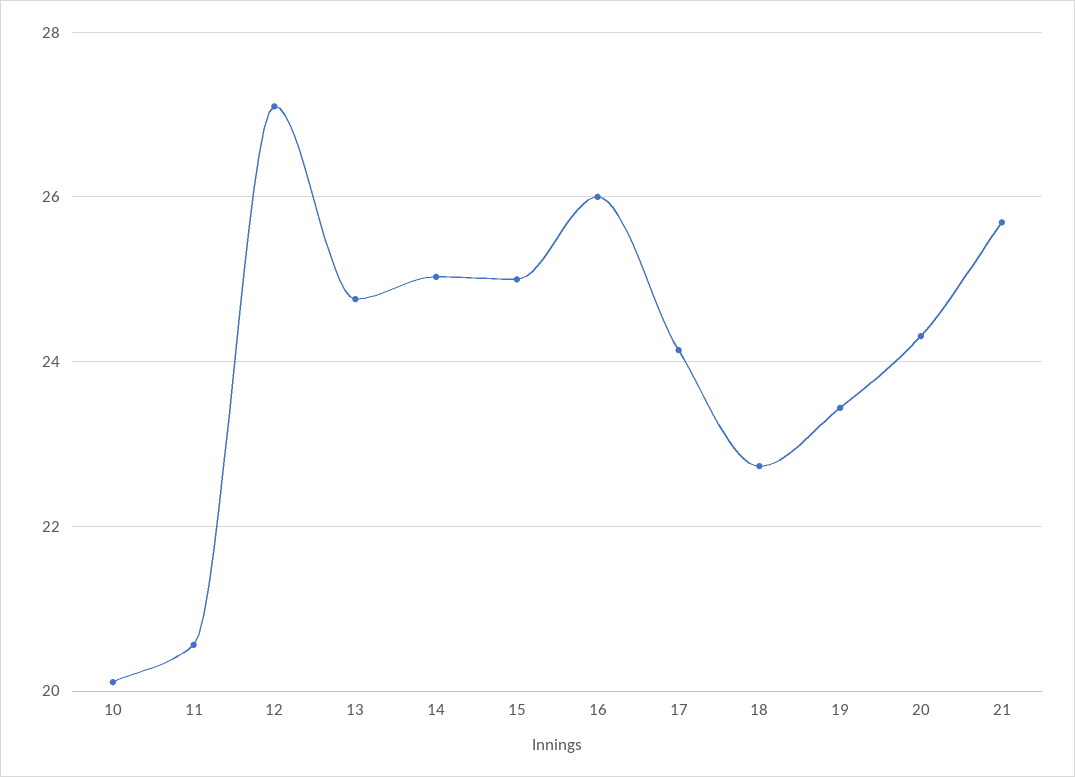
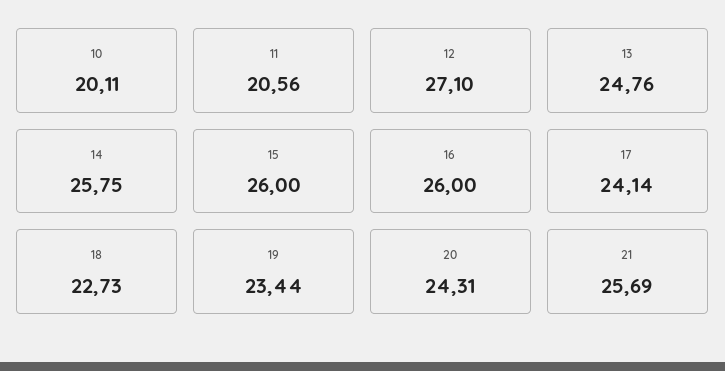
14: 25 -> 25.75
15: 25 -> 26

